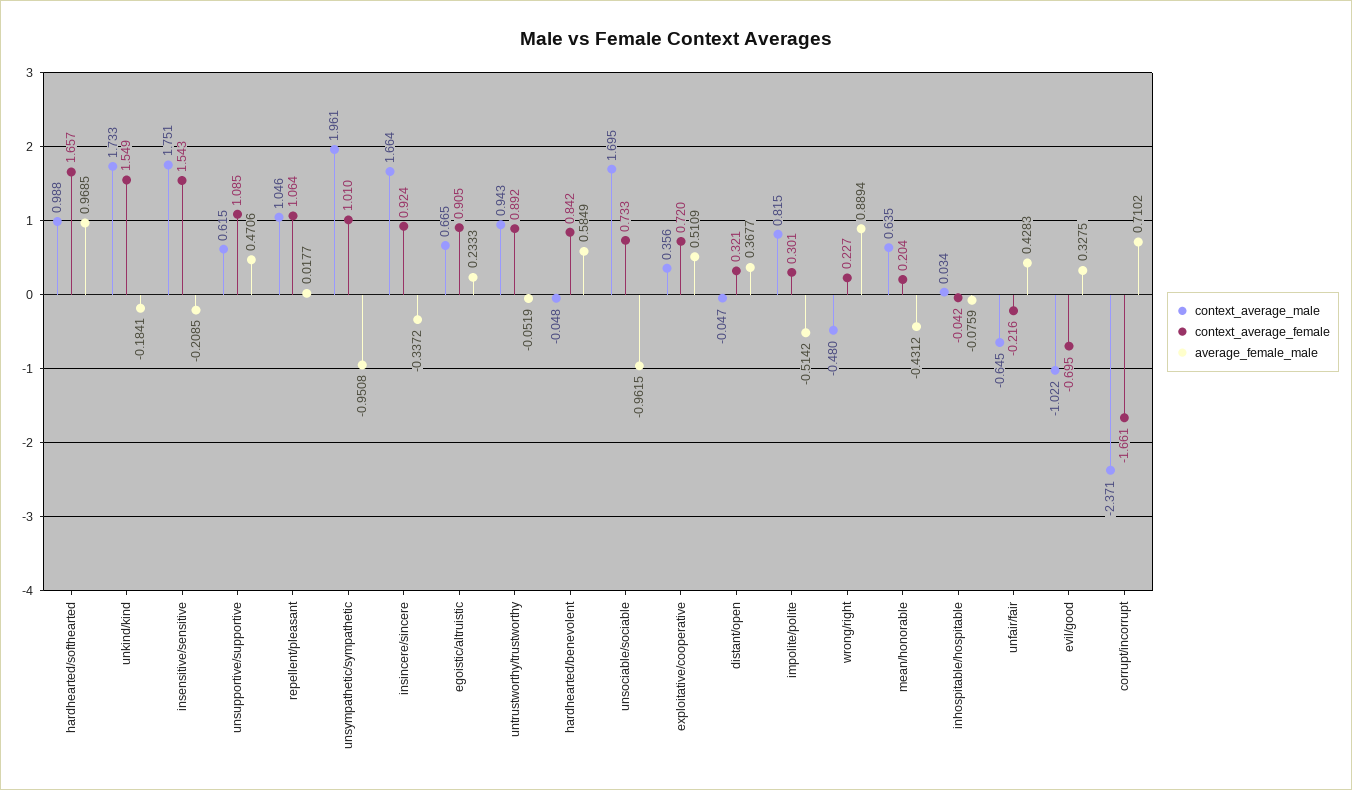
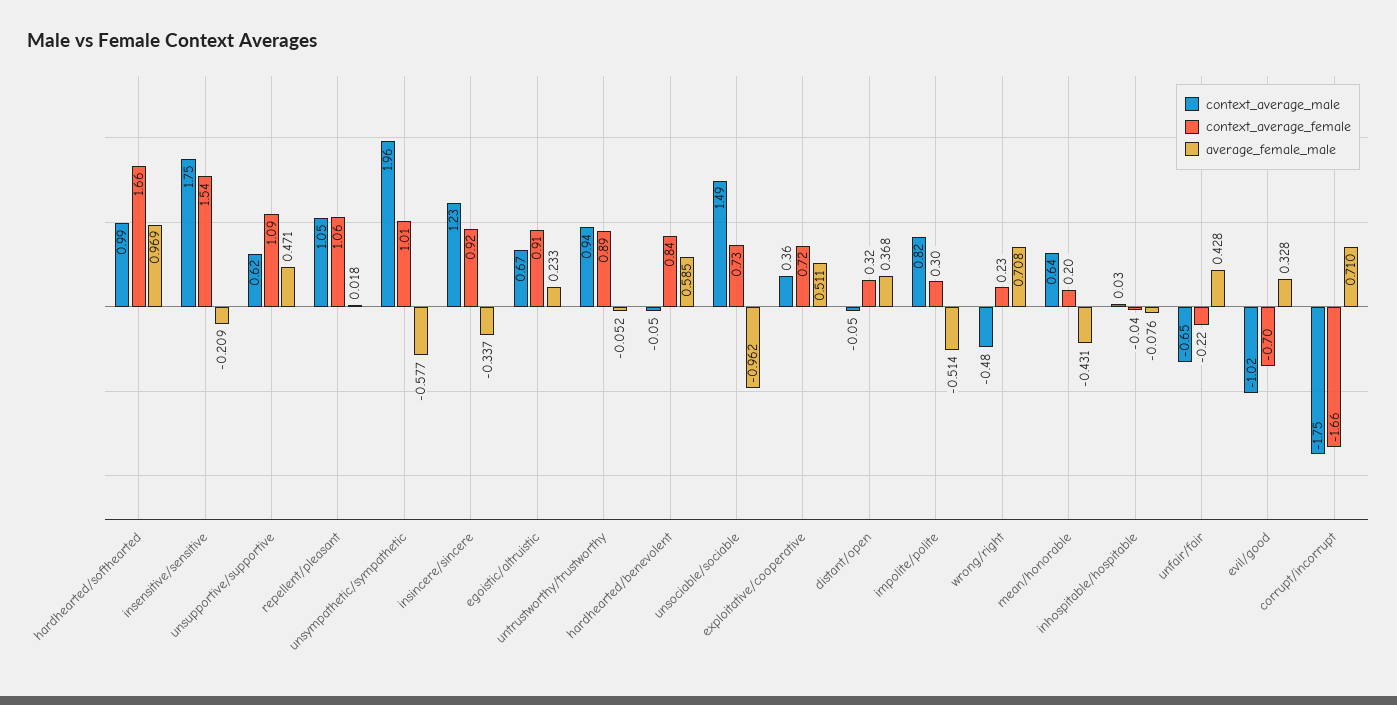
context_average_male, unkind/kind: 1.733 -> none
context_average_female, unkind/kind: 1.549 -> none
average_female_male, unkind/kind: -0.1841 -> none
average_female_male, unsympathetic/sympathetic: -0.9508 -> -0.577
context_average_male, insincere/sincere: 1.664 -> 1.23
context_average_male, unsociable/sociable: 1.695 -> 1.49
average_female_male, wrong/right: 0.8894 -> 0.708
context_average_male, corrupt/incorrupt: -2.371 -> -1.75

